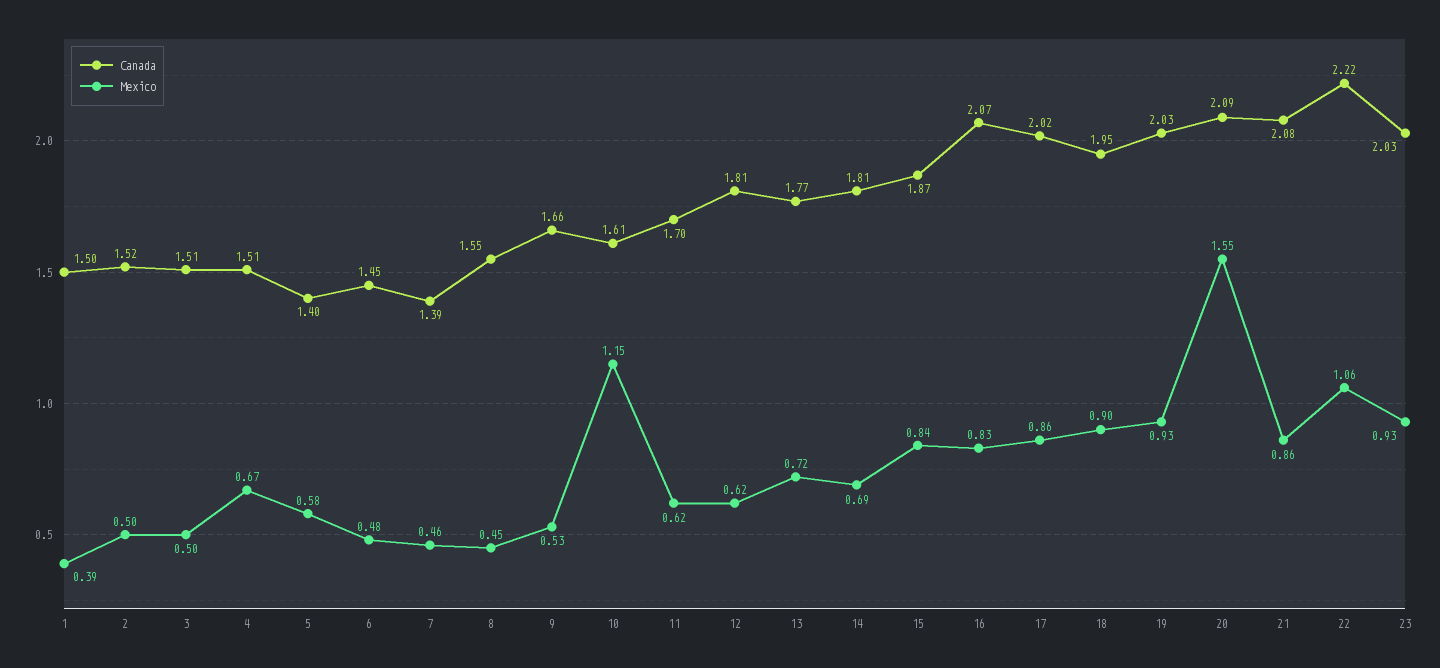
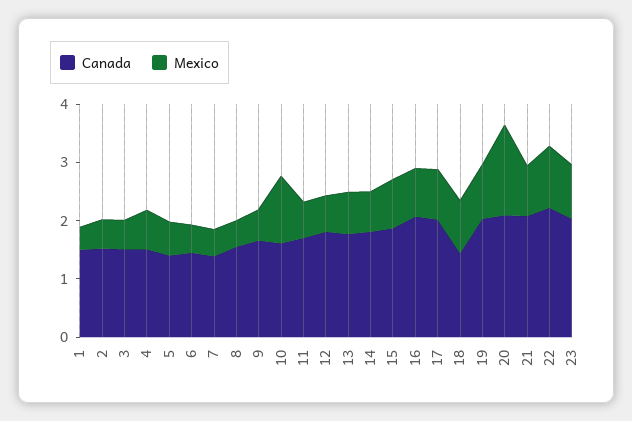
Canada, 18: 1.95 -> 1.4

